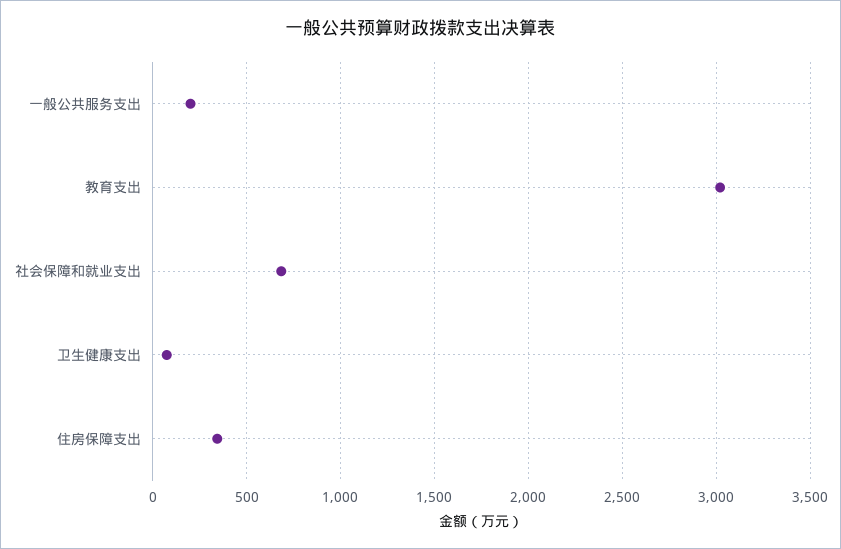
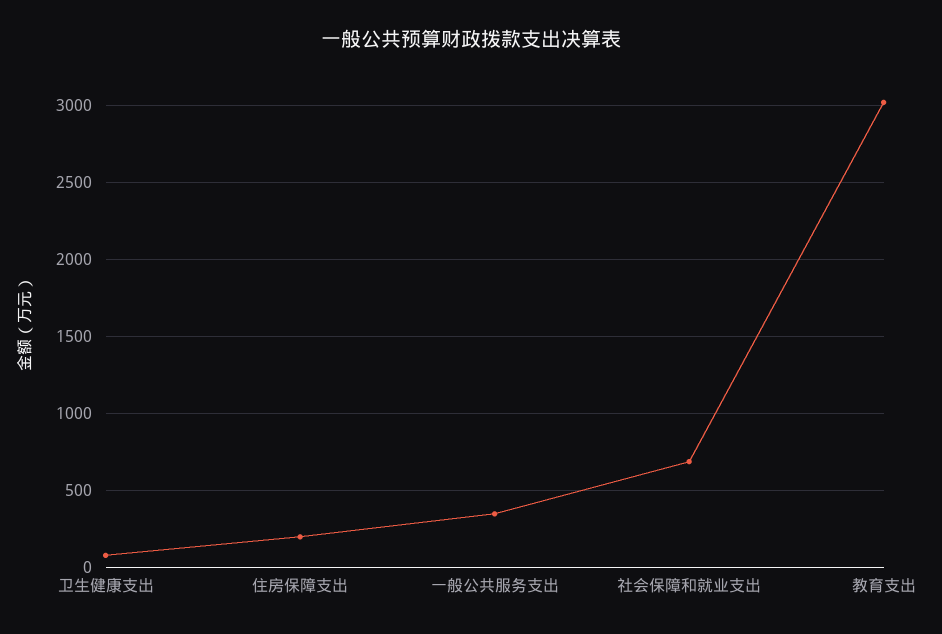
一般公共服务支出: 200 -> 350
住房保障支出: 350 -> 200

